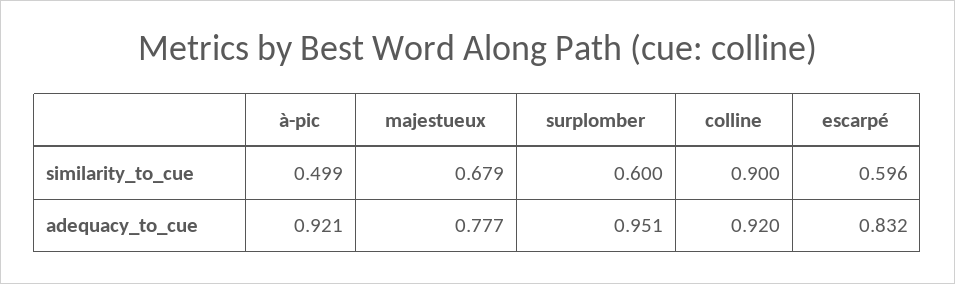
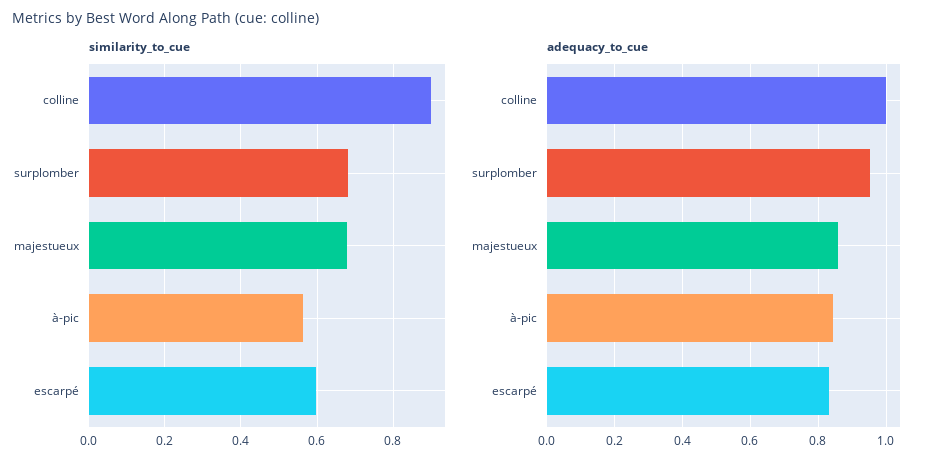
similarity_to_cue, à-pic: 0.499 -> 0.56
similarity_to_cue, surplomber: 0.6 -> 0.68
adequacy_to_cue, à-pic: 0.921 -> 0.84
adequacy_to_cue, majestueux: 0.777 -> 0.86
adequacy_to_cue, colline: 0.92 -> 1

